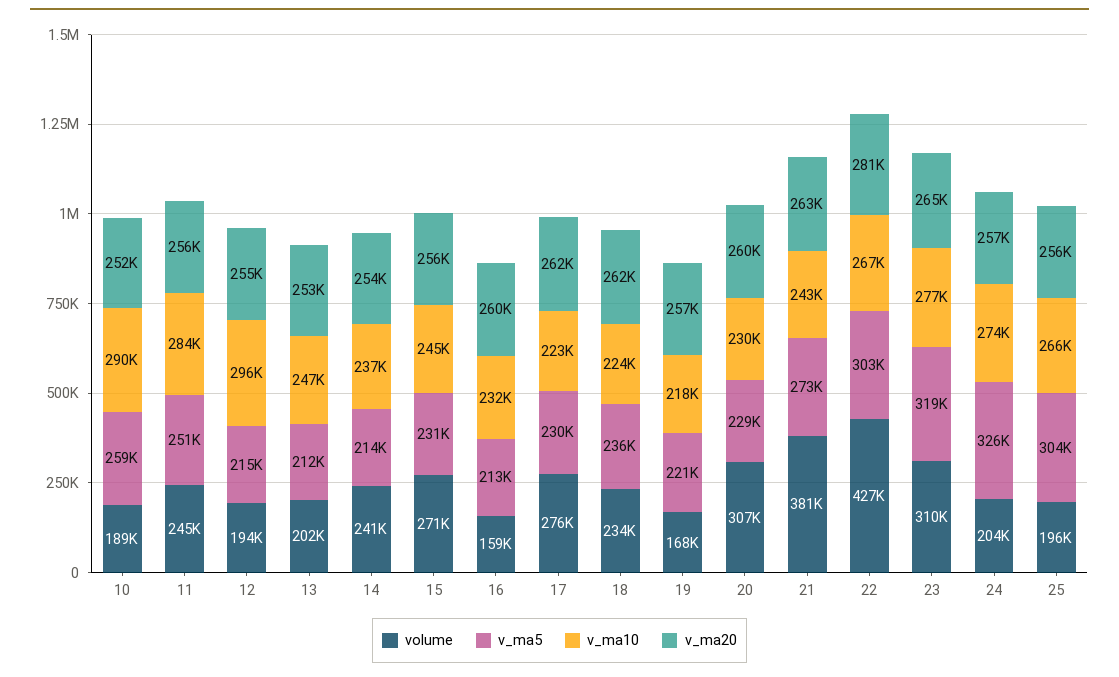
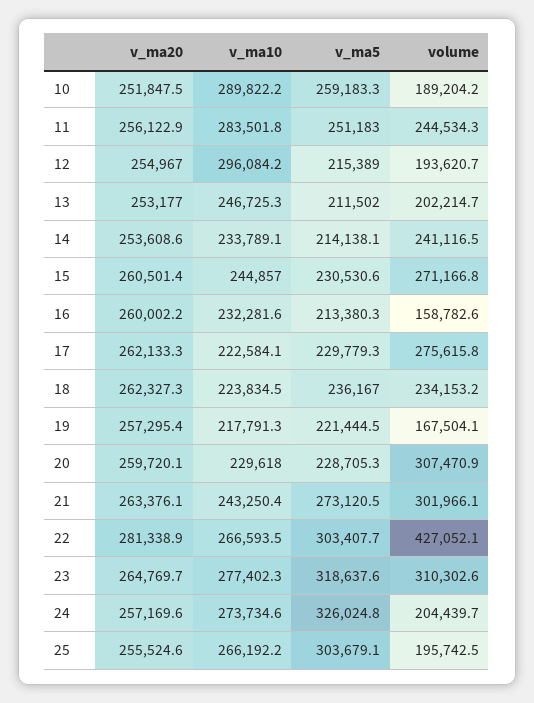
v_ma10, 14: 237000 -> 233789.1
v_ma20, 15: 256000 -> 260501.4
volume, 21: 381000 -> 301966.1

